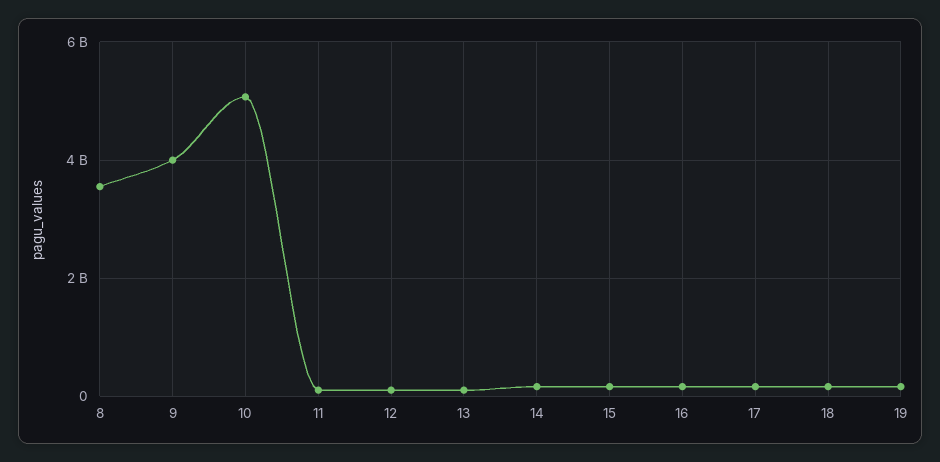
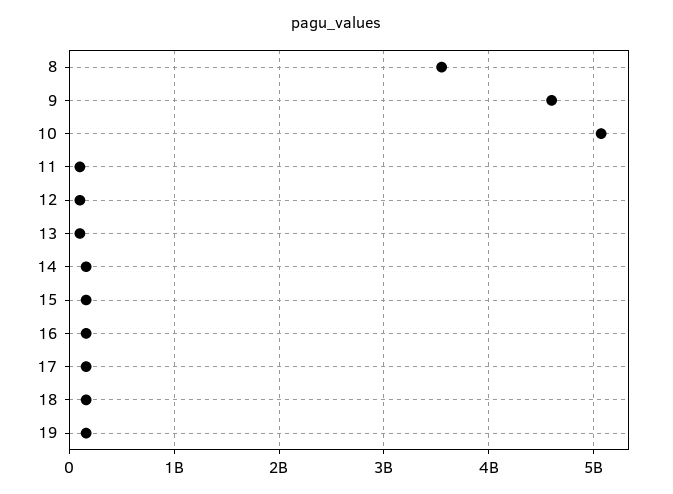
9: 4000000000 -> 4600000000

